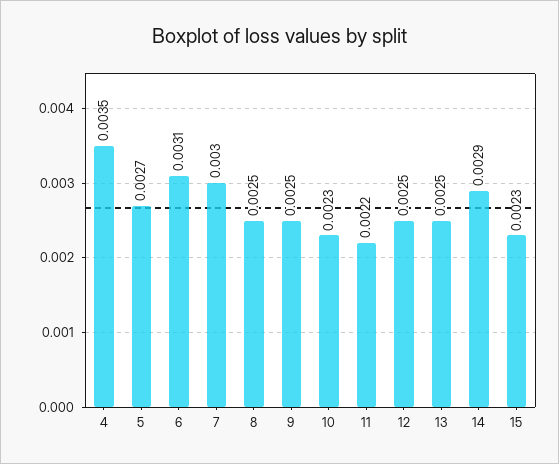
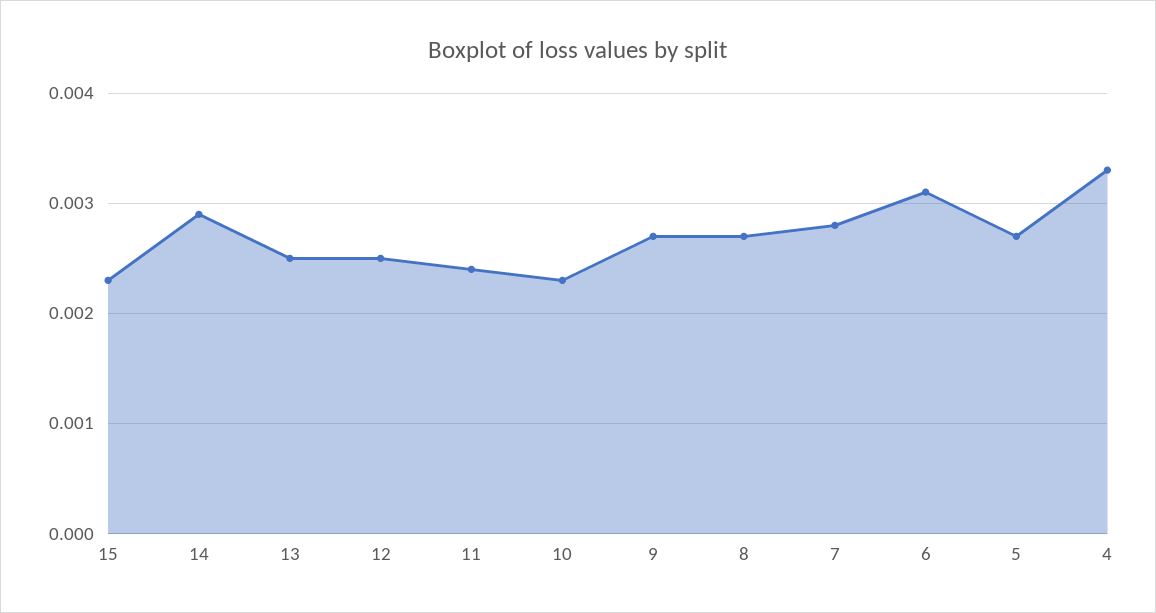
4: 0.0035 -> 0.0033
7: 0.003 -> 0.0028
8: 0.0025 -> 0.0027
9: 0.0025 -> 0.0027
11: 0.0022 -> 0.0024

